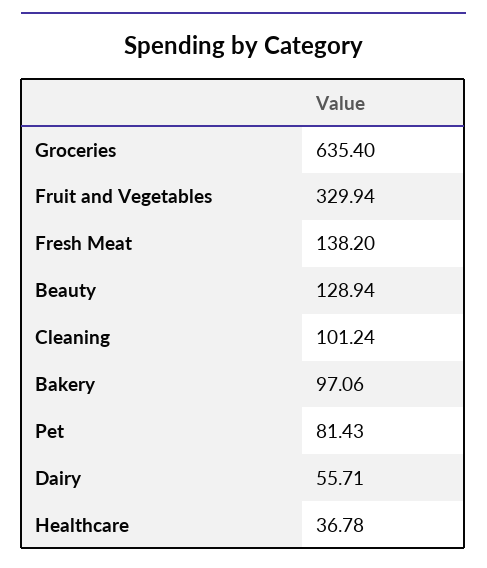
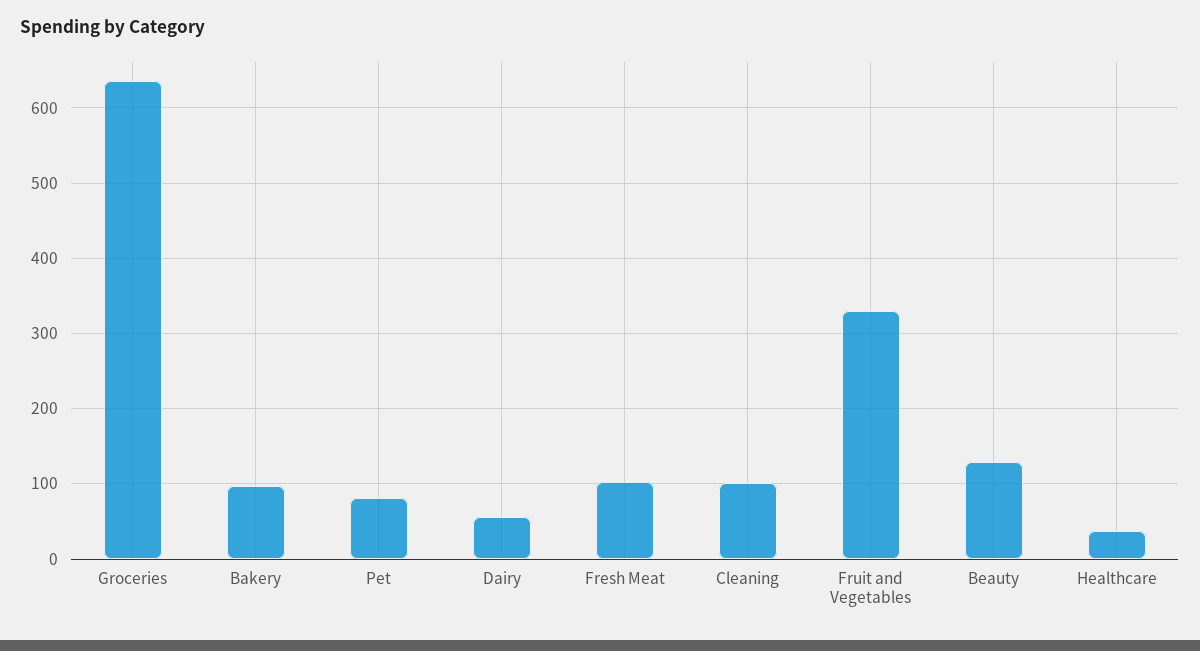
Fresh Meat: 138.2 -> 100

